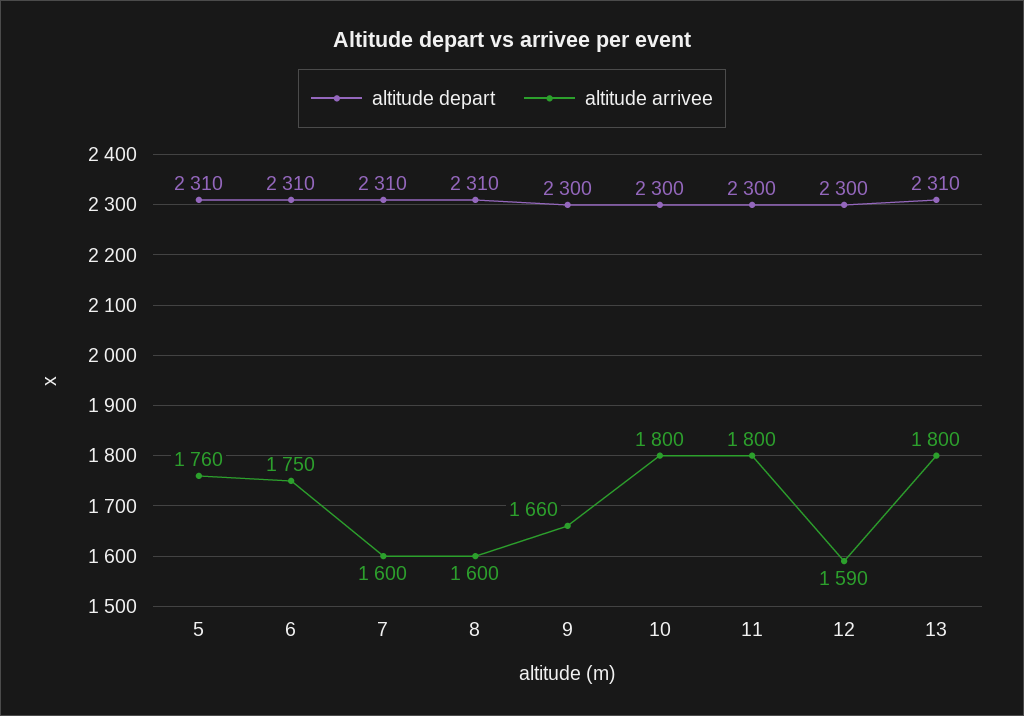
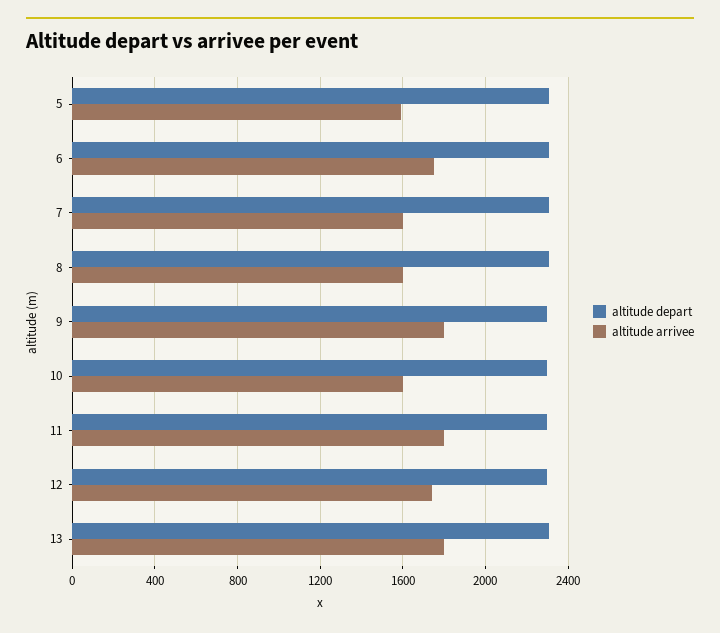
altitude arrivee, 5: 1760 -> 1600
altitude arrivee, 9: 1660 -> 1800
altitude arrivee, 10: 1800 -> 1600
altitude arrivee, 12: 1590 -> 1750

